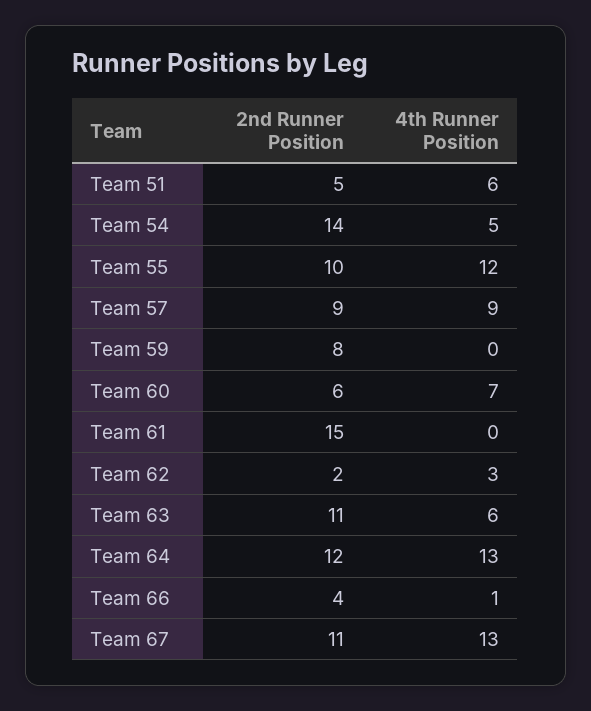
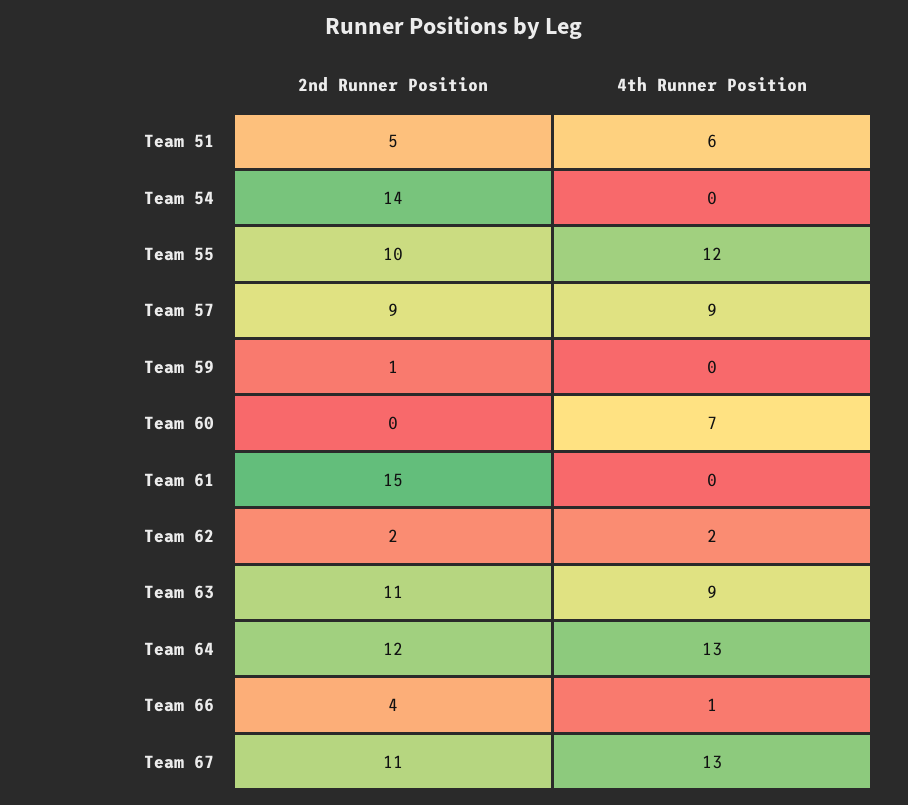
4th Runner Position, Team 54: 5 -> 0
2nd Runner Position, Team 59: 8 -> 1
2nd Runner Position, Team 60: 6 -> 0
4th Runner Position, Team 62: 3 -> 2
4th Runner Position, Team 63: 6 -> 9

